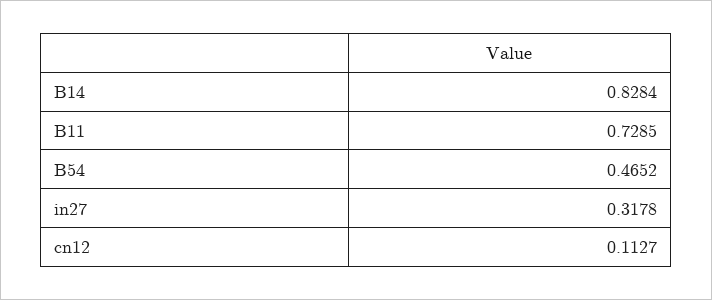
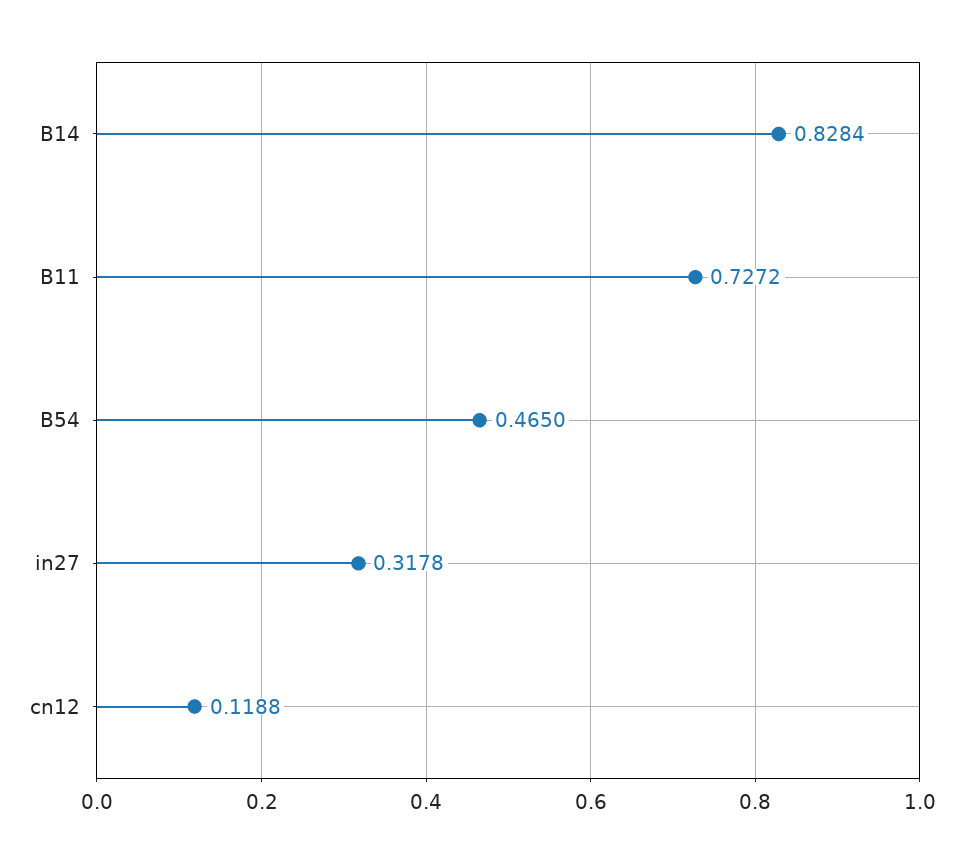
B11: 0.7285 -> 0.7272
B54: 0.4652 -> 0.465
cn12: 0.1127 -> 0.1188

